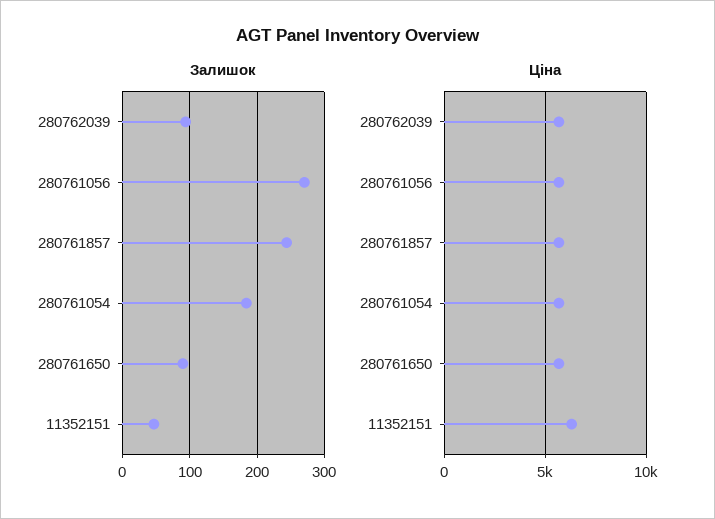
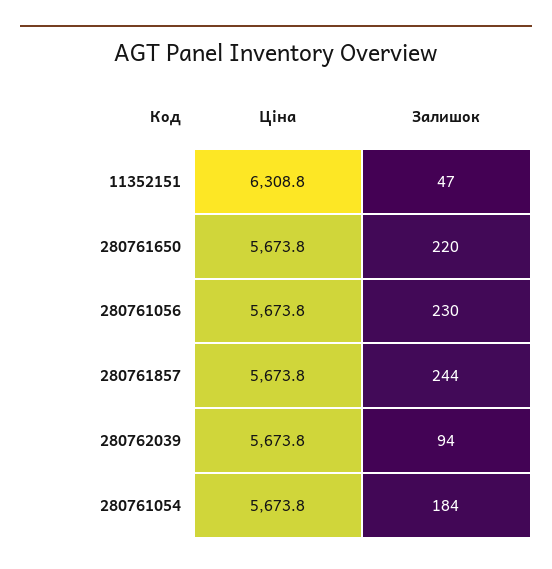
Залишок, 280761056: 270 -> 230
Залишок, 280761650: 90 -> 220

